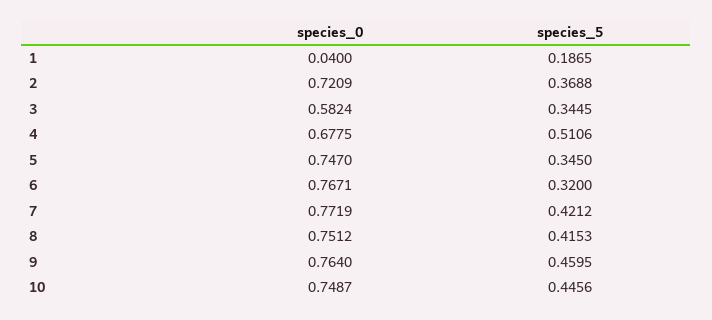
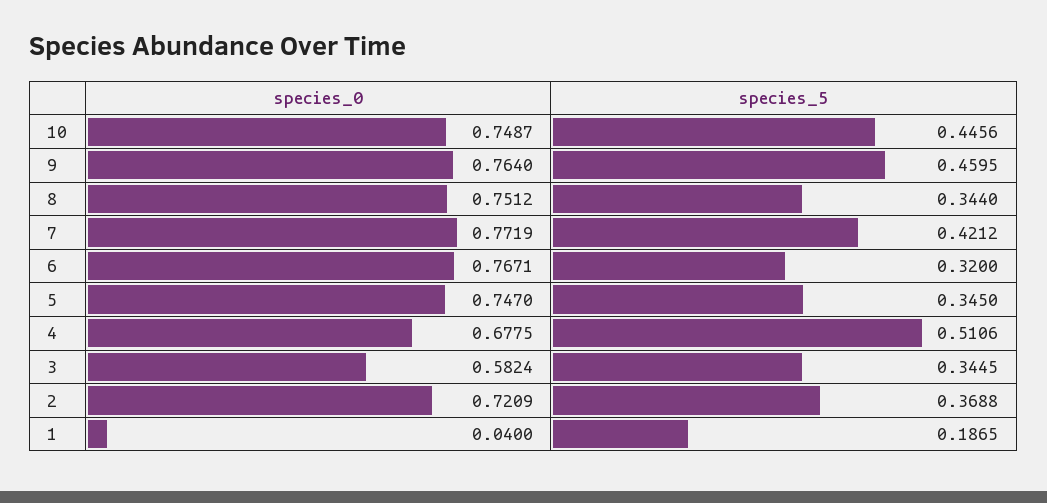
species_5, 8: 0.4153 -> 0.344

